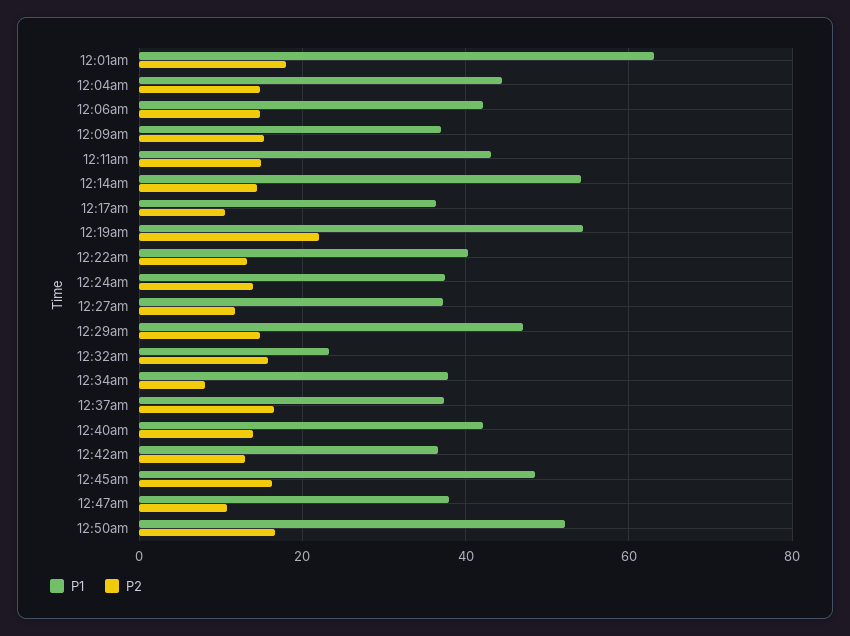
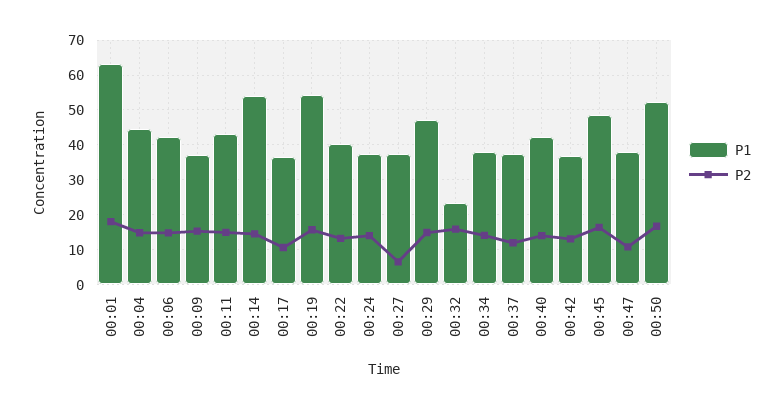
P2, 12:19am: 22 -> 16
P2, 12:27am: 12 -> 6
P2, 12:34am: 8 -> 14
P2, 12:37am: 16 -> 12

